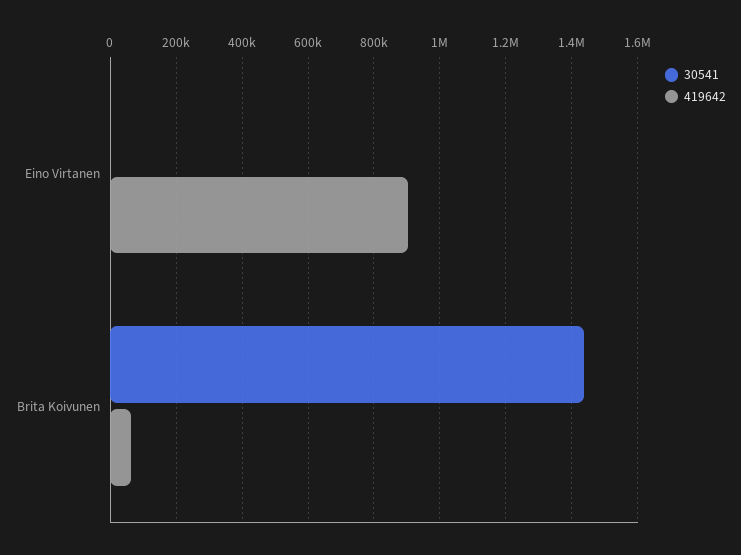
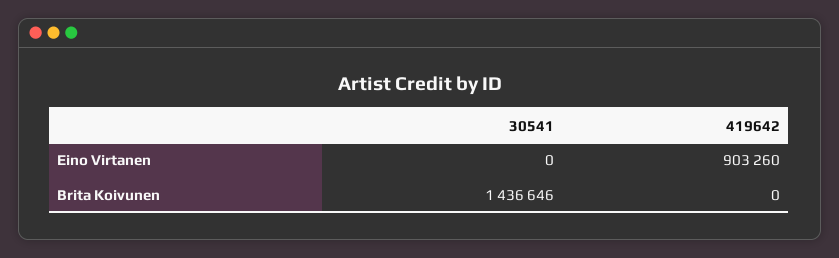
419642, Brita Koivunen: 60000 -> 0

